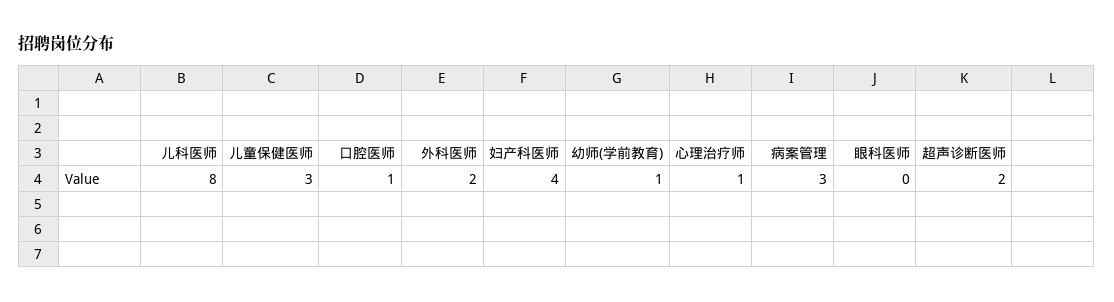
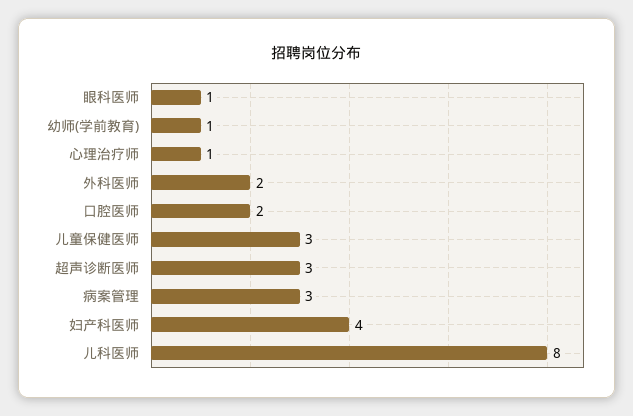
口腔医师: 1 -> 2
眼科医师: 0 -> 1
超声诊断医师: 2 -> 3

